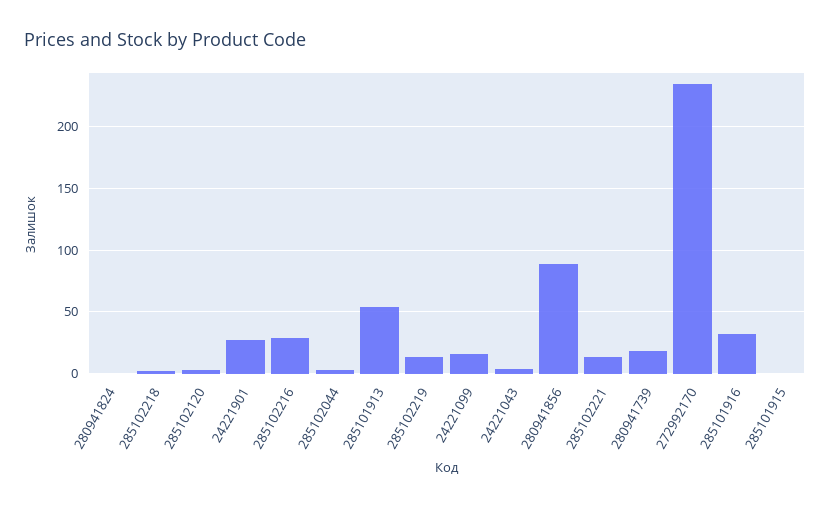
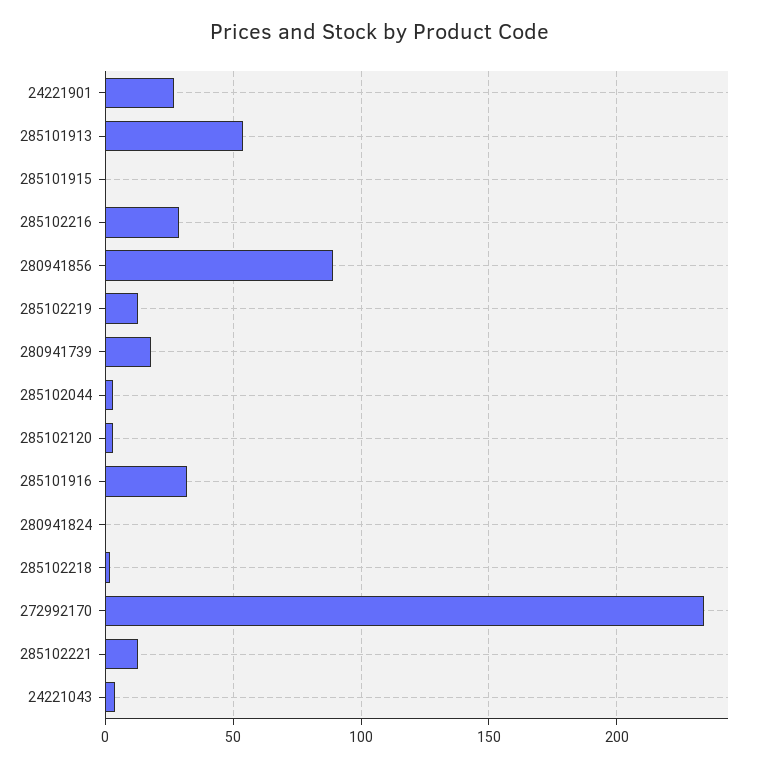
24221099: 15 -> none

